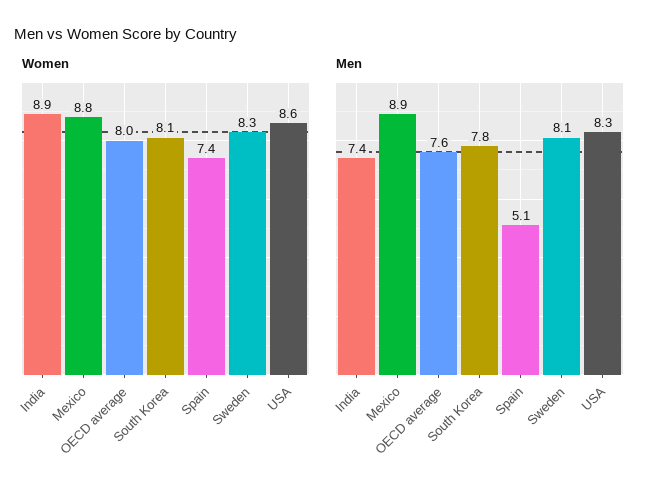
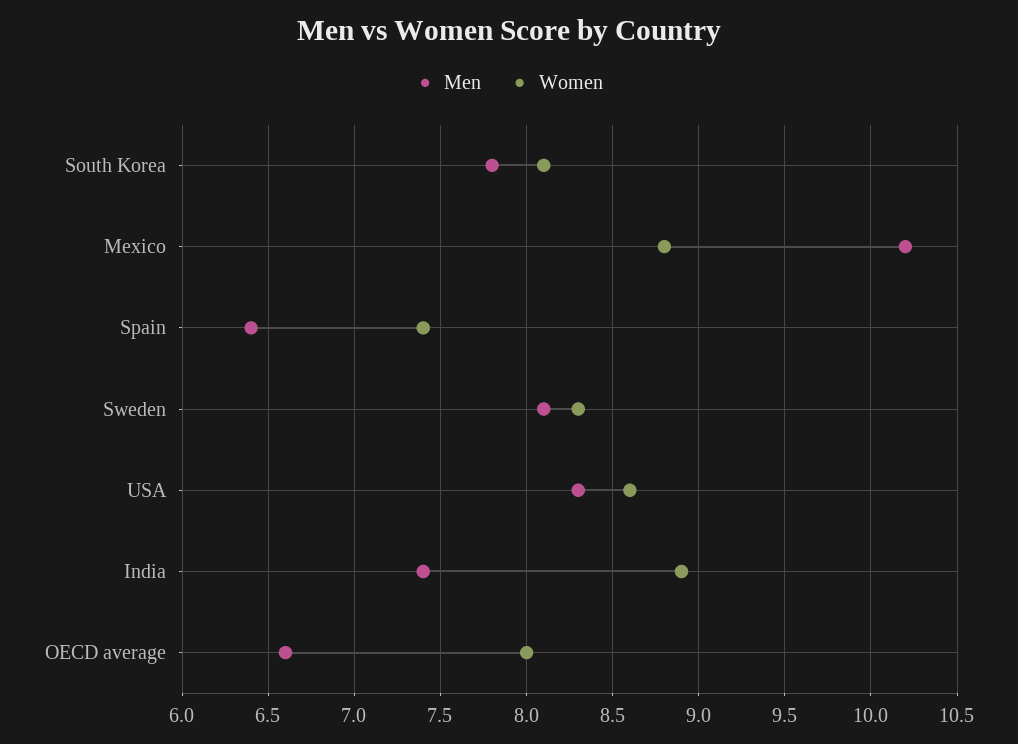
Men, Mexico: 8.9 -> 10.2
Men, OECD average: 7.6 -> 6.6
Men, Spain: 5.1 -> 6.4

